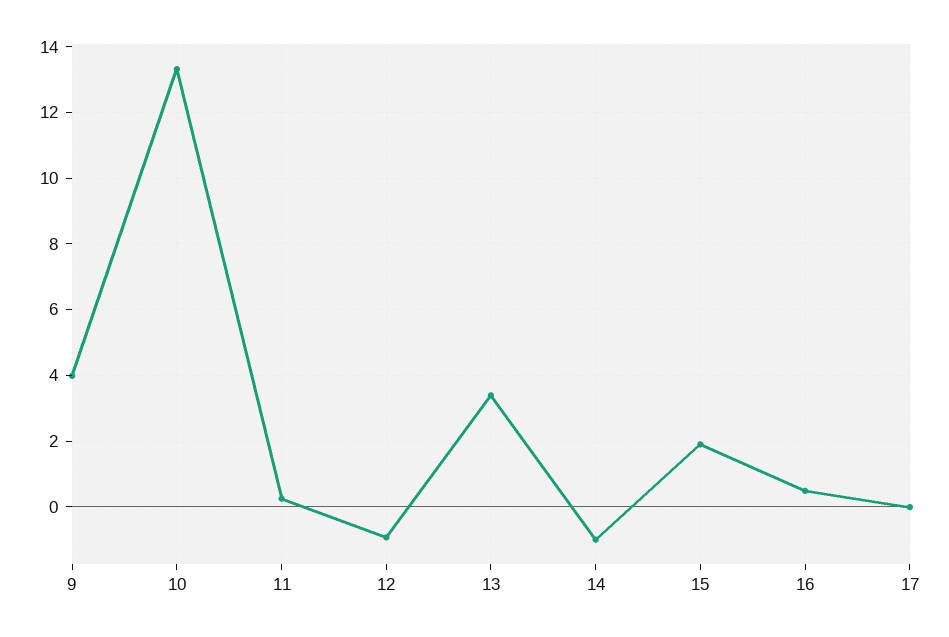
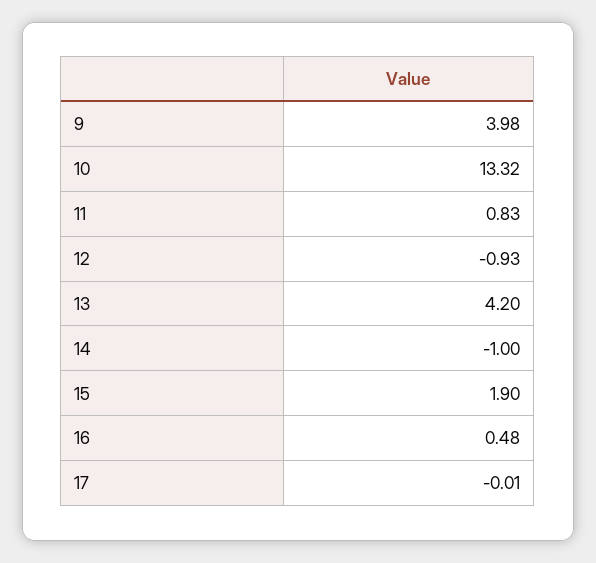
11: 0.2 -> 0.83
13: 3.4 -> 4.2

